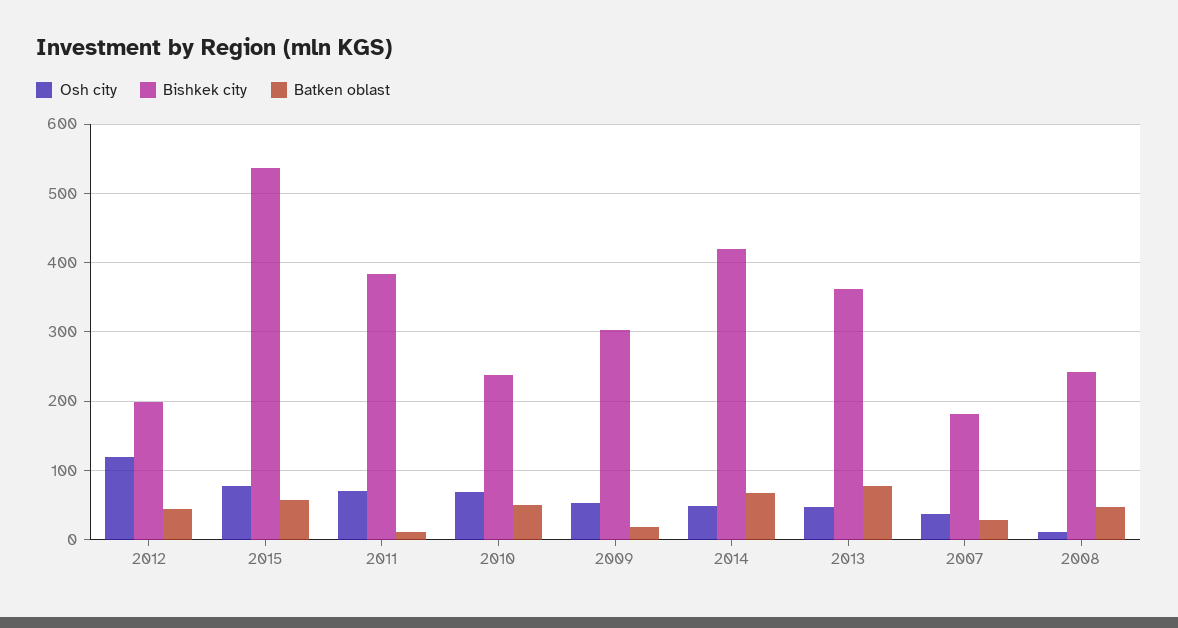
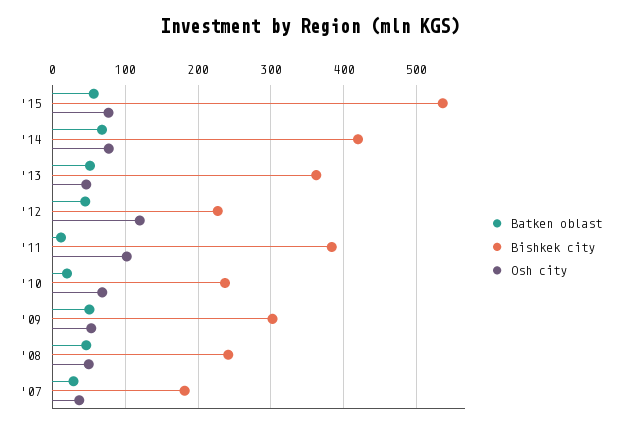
Bishkek city, 2012: 200 -> 230
Osh city, 2011: 70 -> 100
Batken oblast, 2010: 50 -> 20
Batken oblast, 2009: 20 -> 50
Osh city, 2014: 50 -> 80
Batken oblast, 2013: 80 -> 50
Osh city, 2008: 10 -> 50

